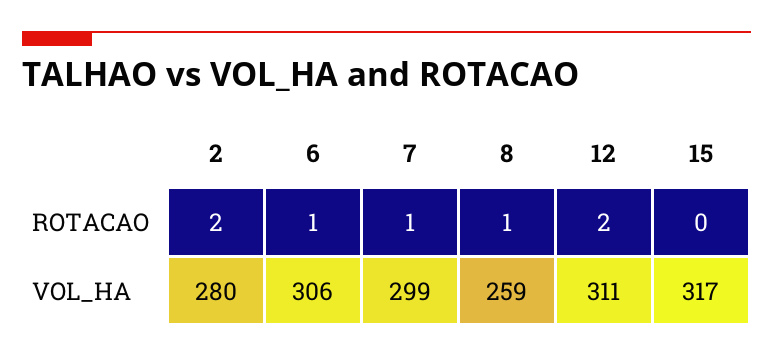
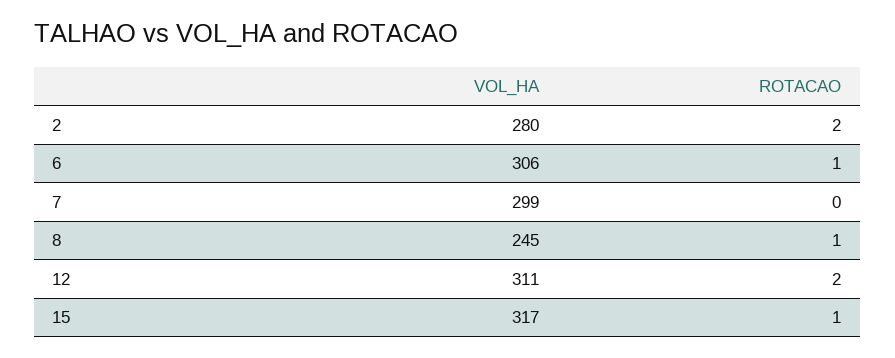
7, ROTACAO: 1 -> 0
15, ROTACAO: 0 -> 1
8, VOL_HA: 259 -> 245

